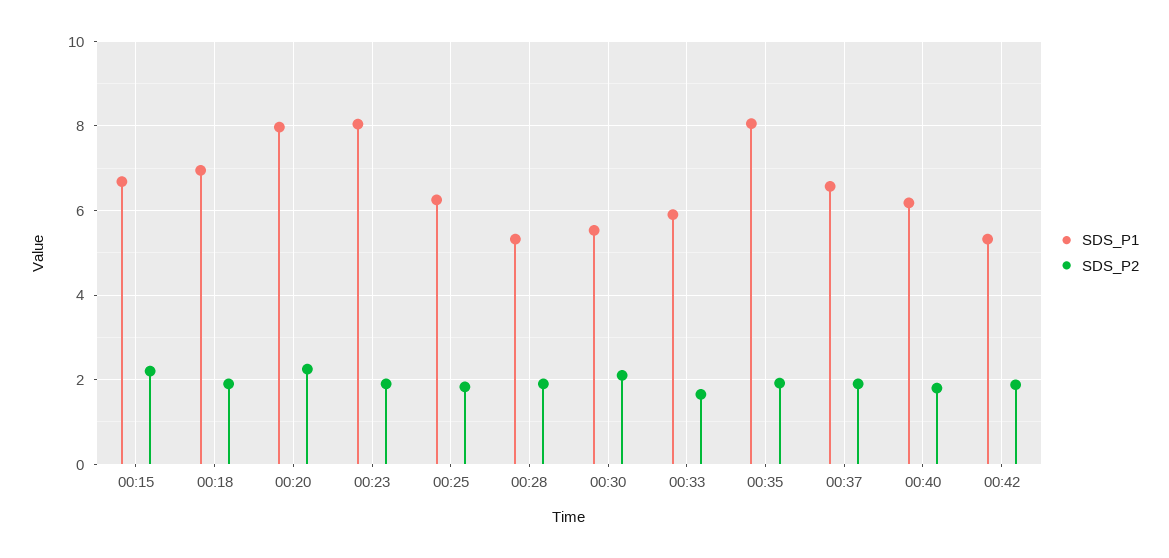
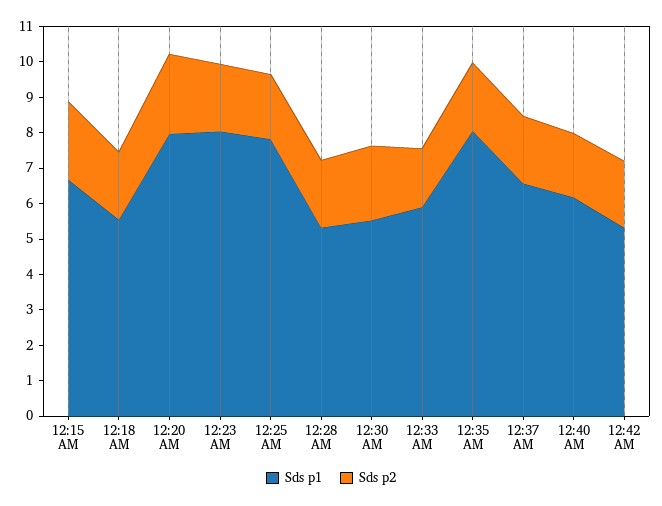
SDS_P1, 00:18: 7 -> 5.5
SDS_P1, 00:25: 6.2 -> 7.75

